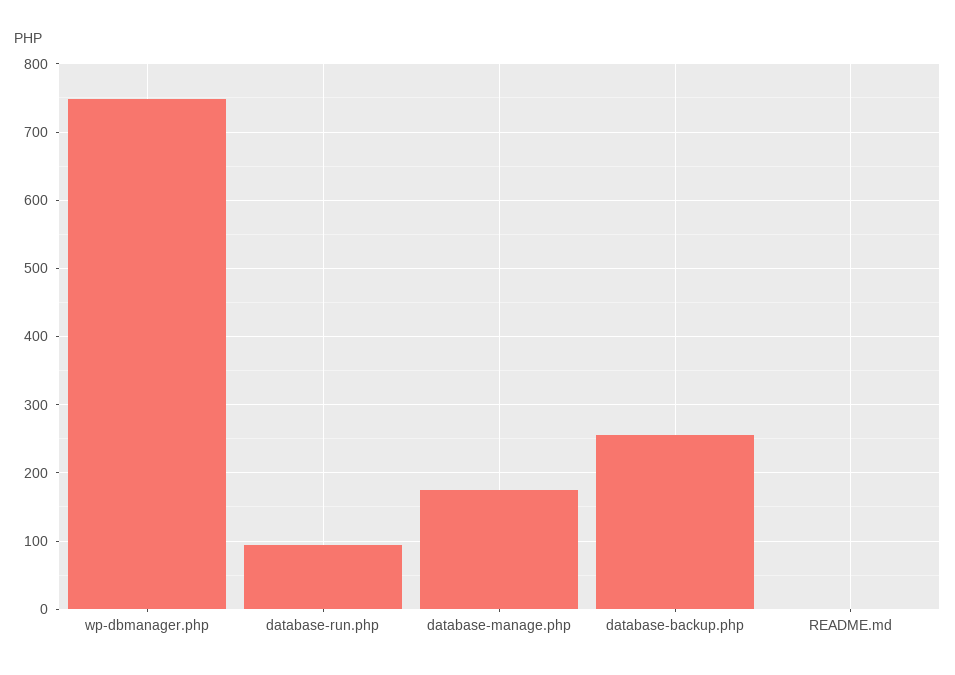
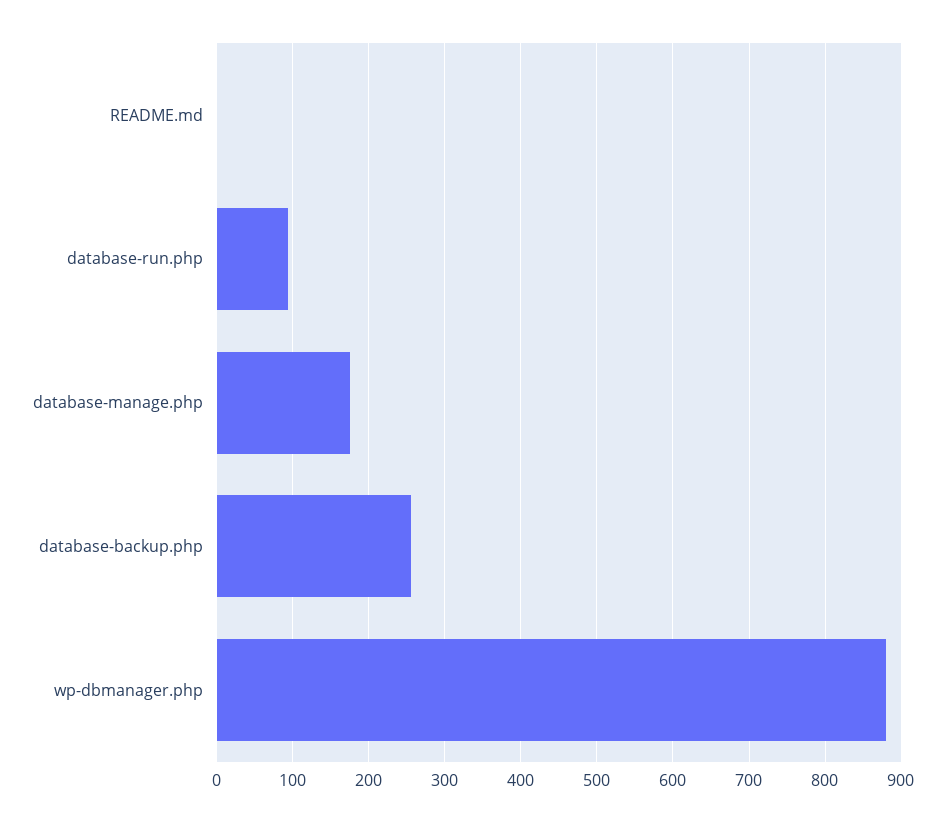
wp-dbmanager.php: 750 -> 880

